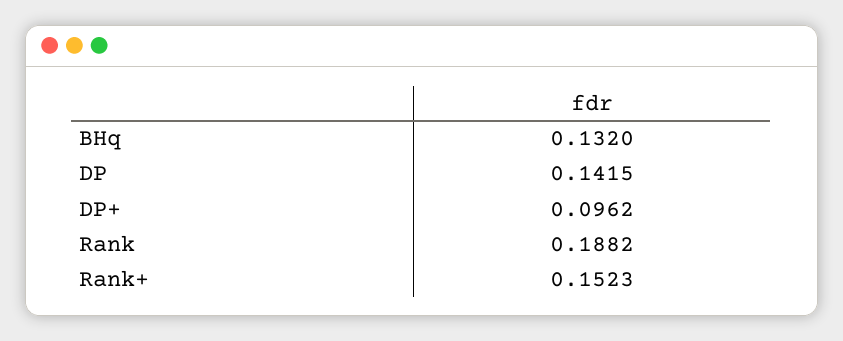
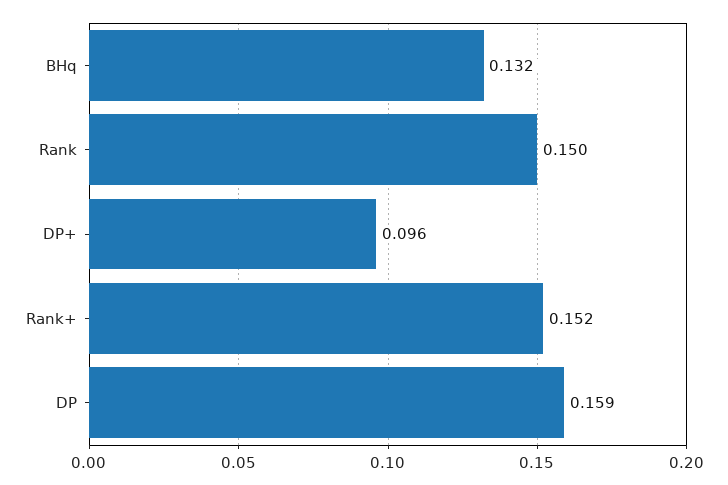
DP: 0.1415 -> 0.159
Rank: 0.1882 -> 0.15

